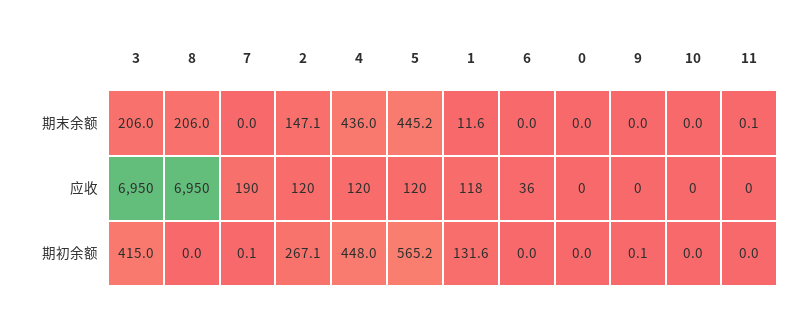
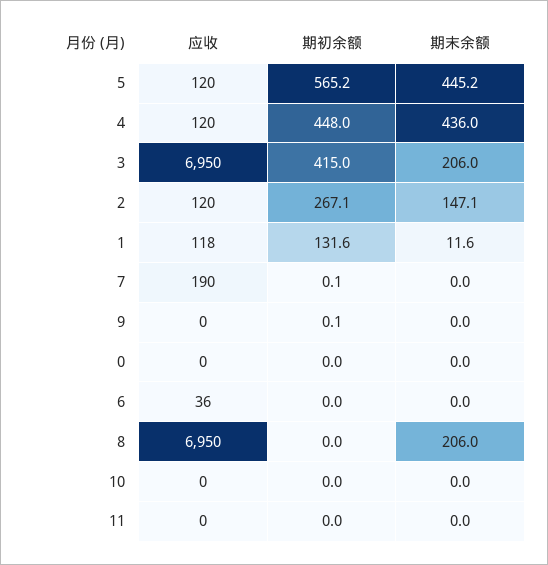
11, 期末余额: 0.1 -> 0

